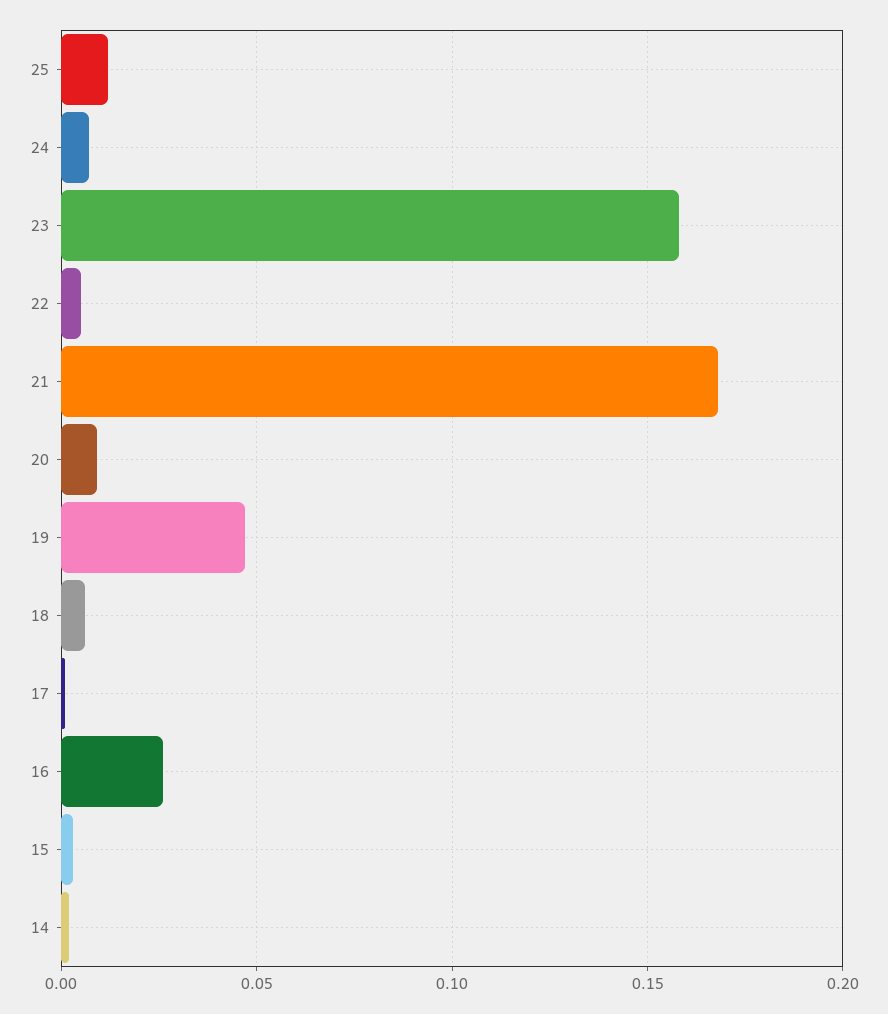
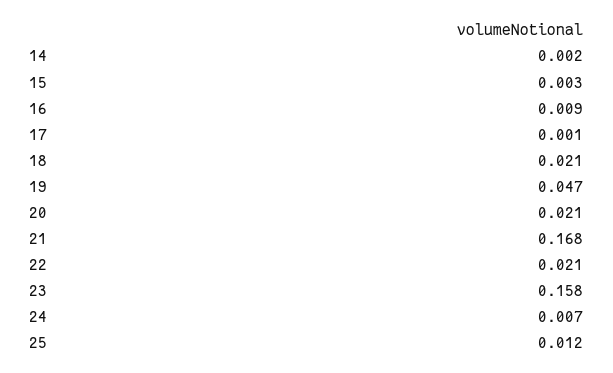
22: 0.005 -> 0.021
20: 0.01 -> 0.021
18: 0.005 -> 0.021
16: 0.025 -> 0.009

